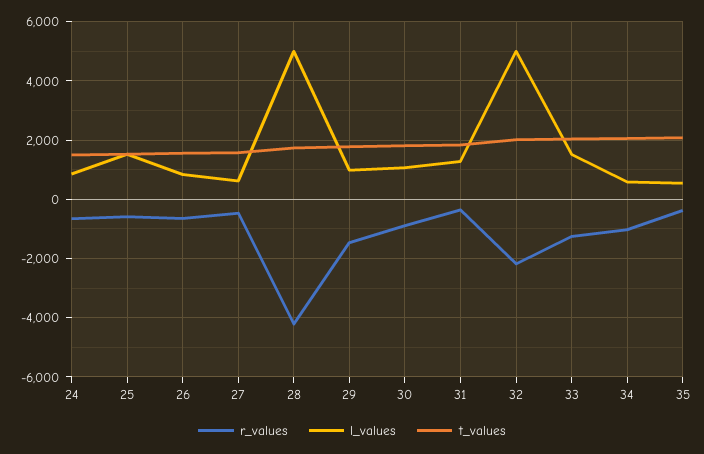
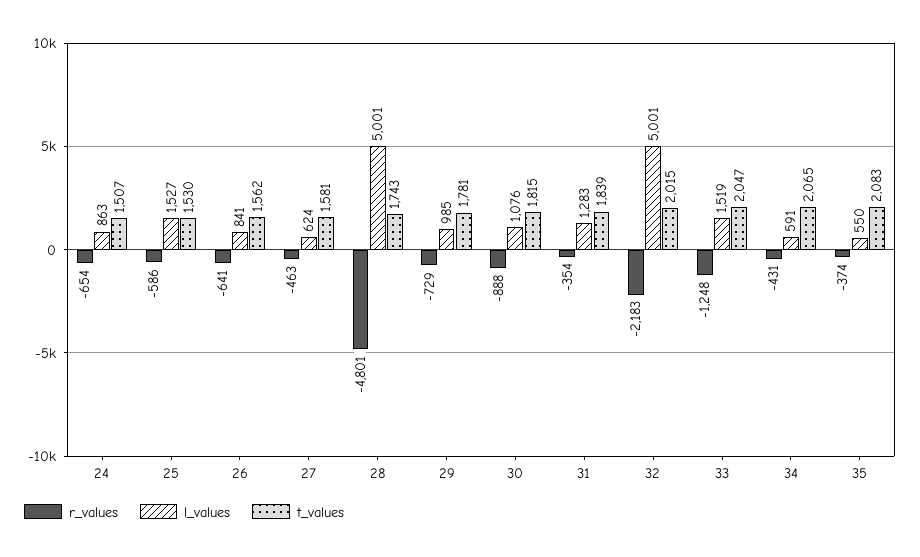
r_values, 28: -4250 -> -4801
r_values, 29: -1500 -> -729
r_values, 34: -1000 -> -431

